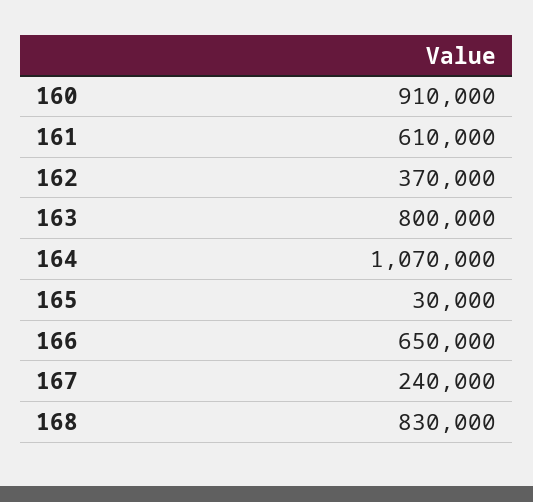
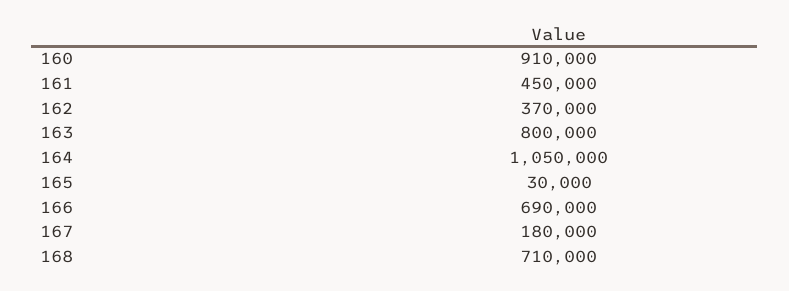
161: 610000 -> 450000
164: 1070000 -> 1050000
166: 650000 -> 690000
167: 240000 -> 180000
168: 830000 -> 710000

